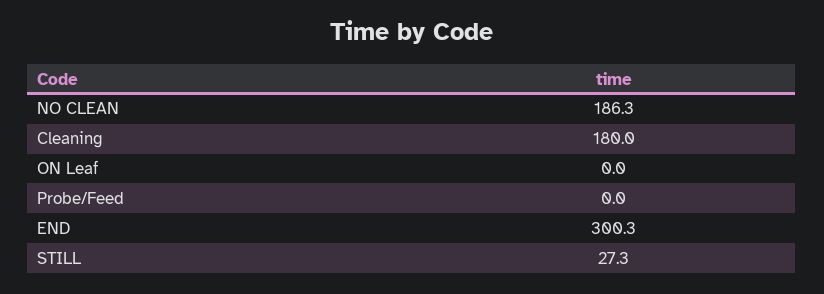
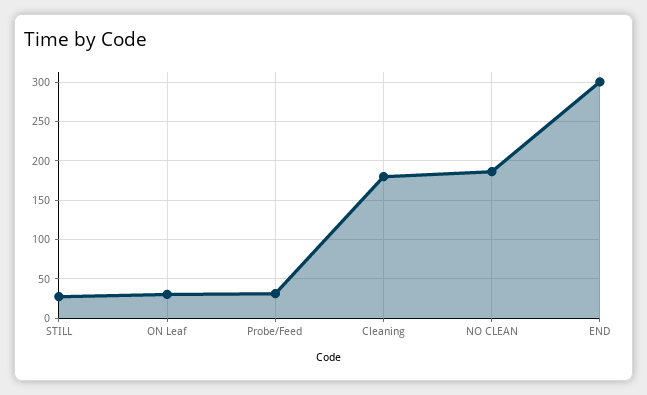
ON Leaf: 0 -> 30
Probe/Feed: 0 -> 30

